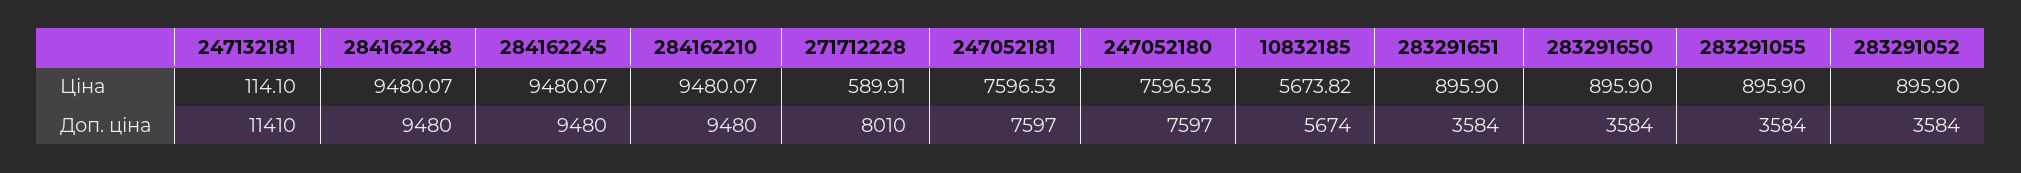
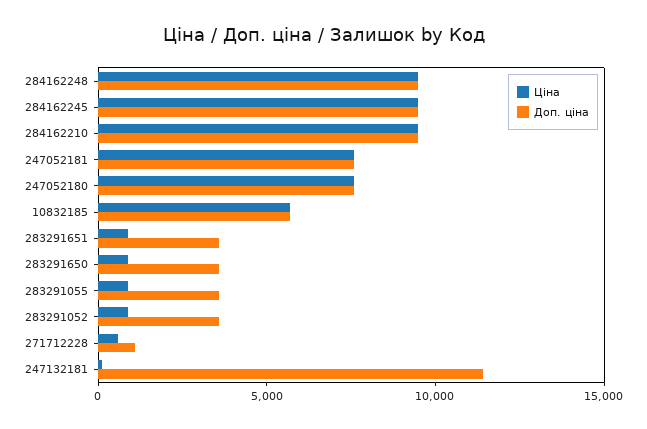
Доп. ціна, 271712228: 8010 -> 1000

